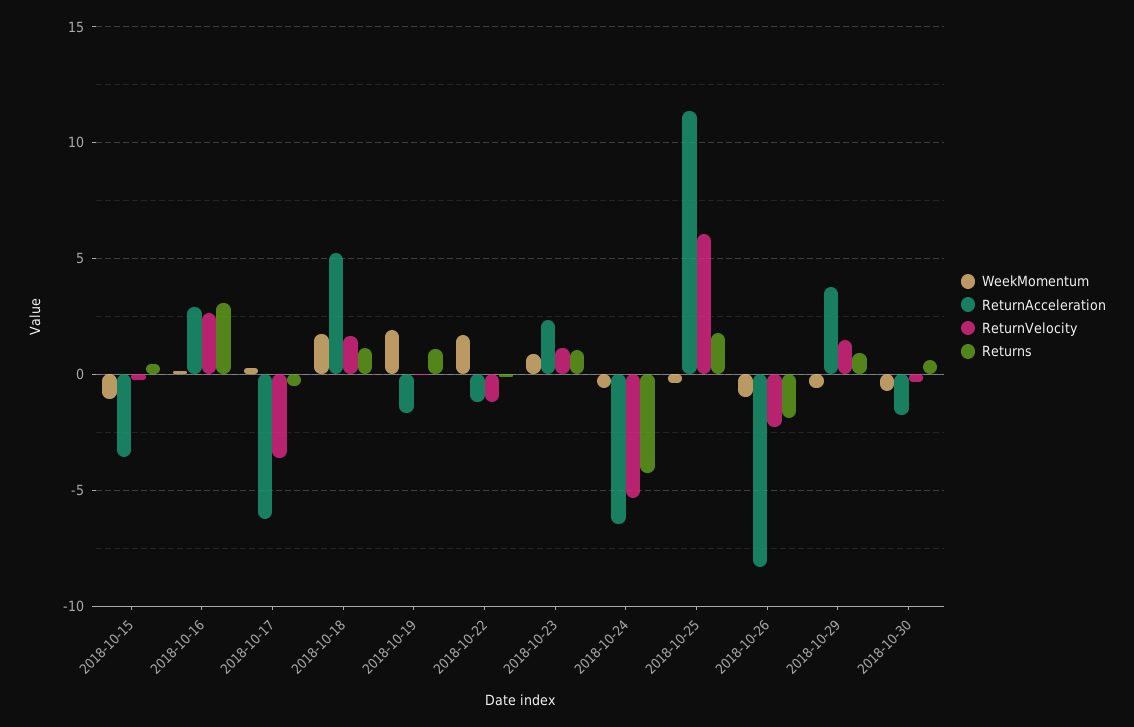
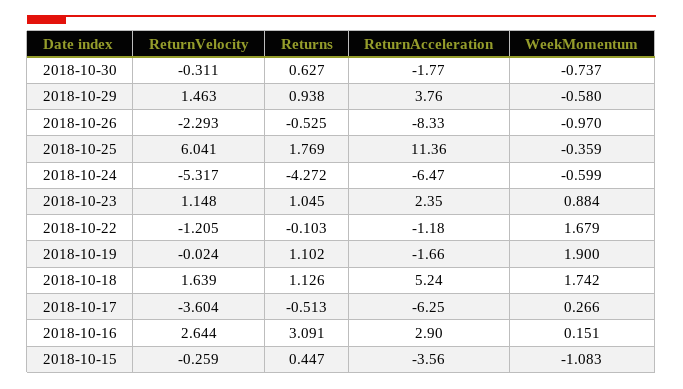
Returns, 2018-10-26: -2 -> -0.525

